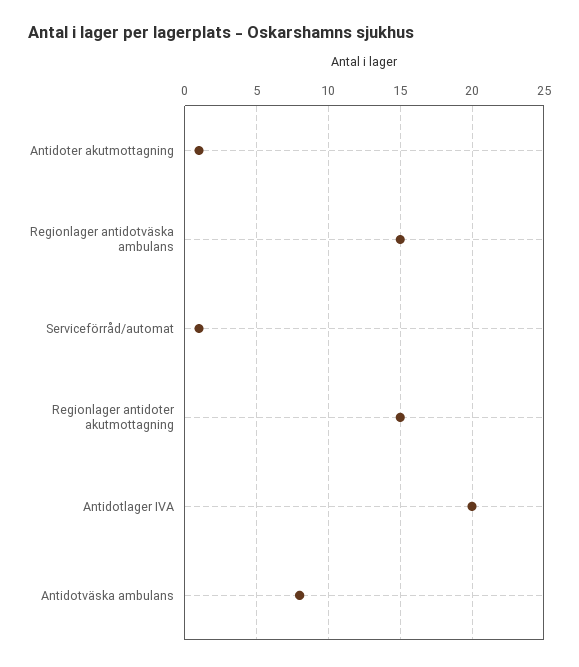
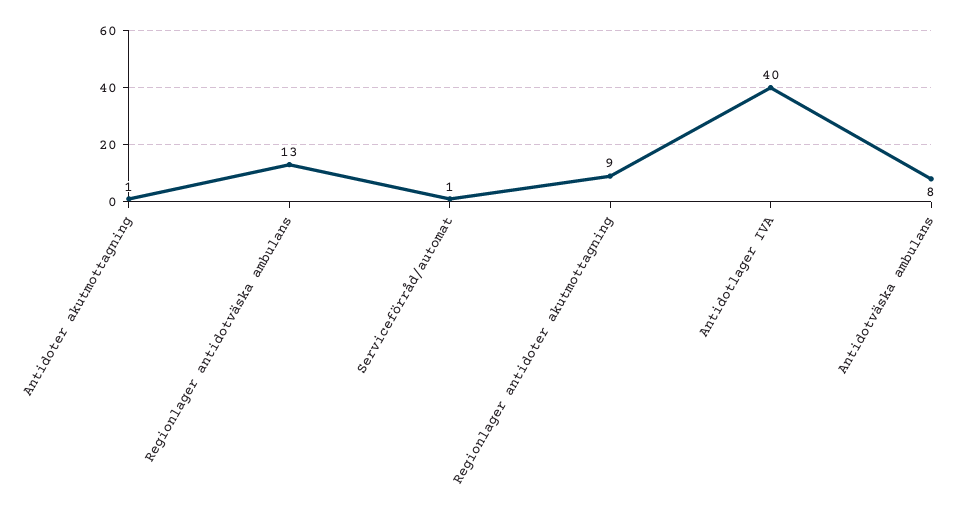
Regionlager antidotväska ambulans: 15 -> 13
Regionlager antidoter akutmottagning: 15 -> 9
Antidotlager IVA: 20 -> 40

